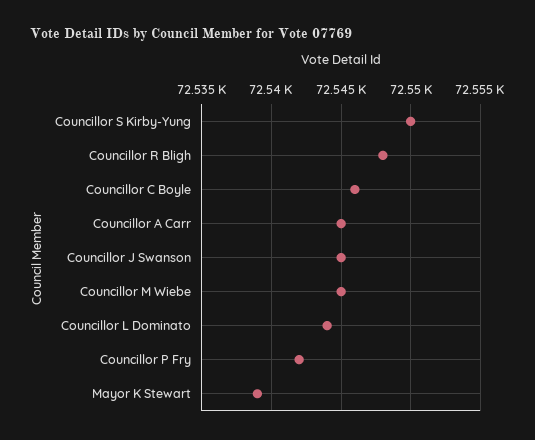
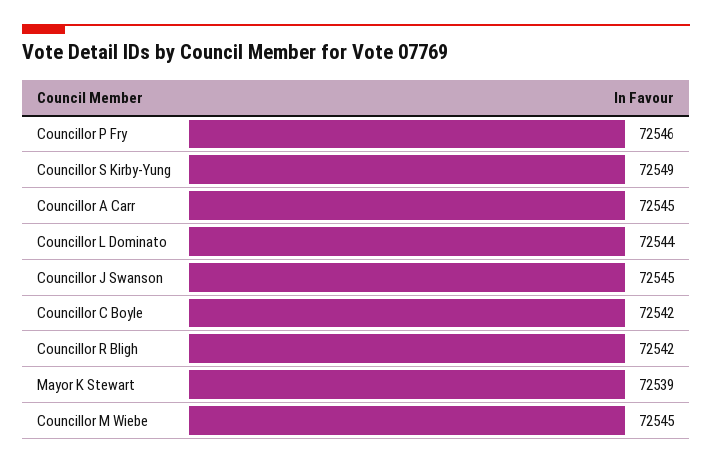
Councillor S Kirby-Yung: 72550 -> 72549
Councillor R Bligh: 72548 -> 72542
Councillor C Boyle: 72546 -> 72542
Councillor P Fry: 72542 -> 72546

